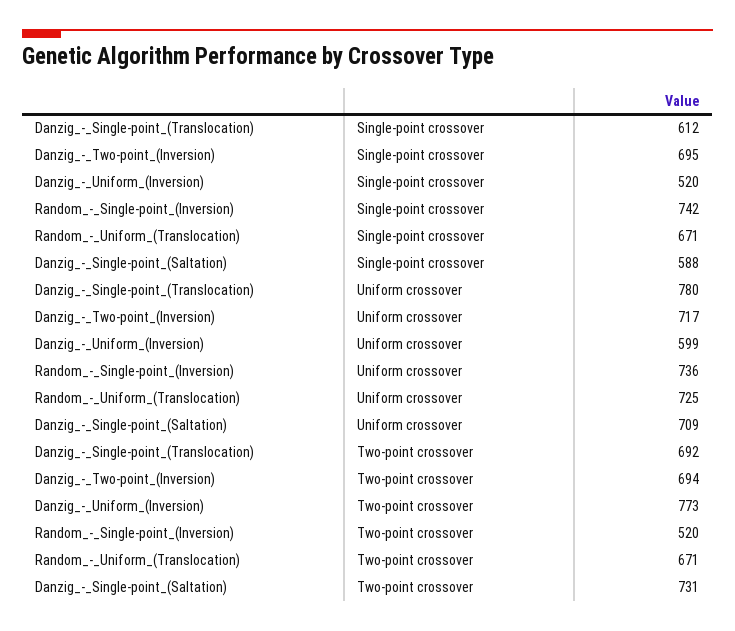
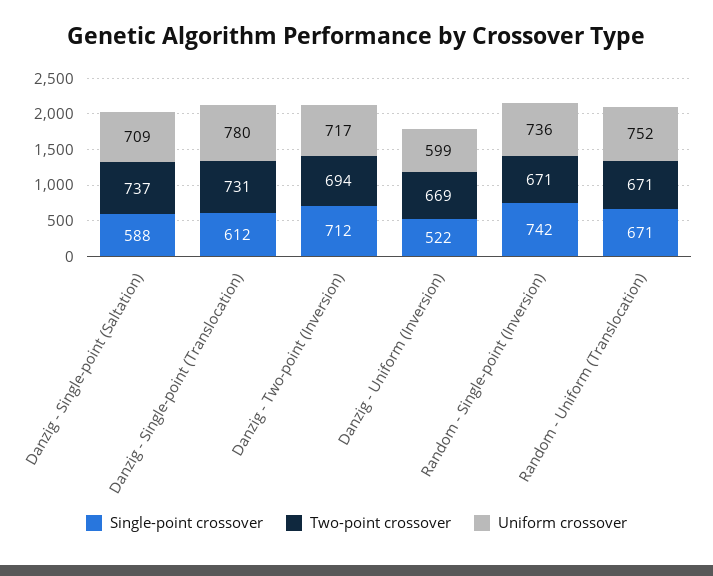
Single-point crossover, Danzig_-_Two-point_(Inversion): 695 -> 712
Single-point crossover, Danzig_-_Uniform_(Inversion): 520 -> 522
Uniform crossover, Random_-_Uniform_(Translocation): 725 -> 752
Two-point crossover, Danzig_-_Single-point_(Translocation): 692 -> 731
Two-point crossover, Danzig_-_Uniform_(Inversion): 773 -> 669
Two-point crossover, Random_-_Single-point_(Inversion): 520 -> 671
Two-point crossover, Danzig_-_Single-point_(Saltation): 731 -> 737

